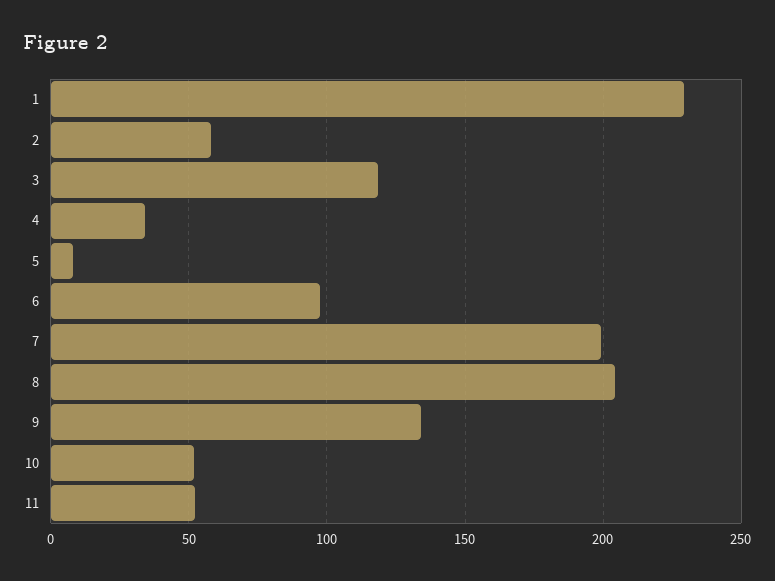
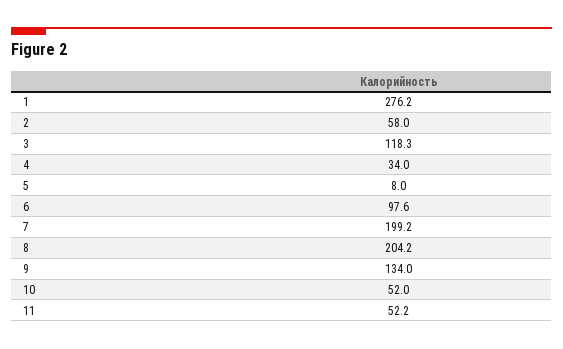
1: 230 -> 276.2

